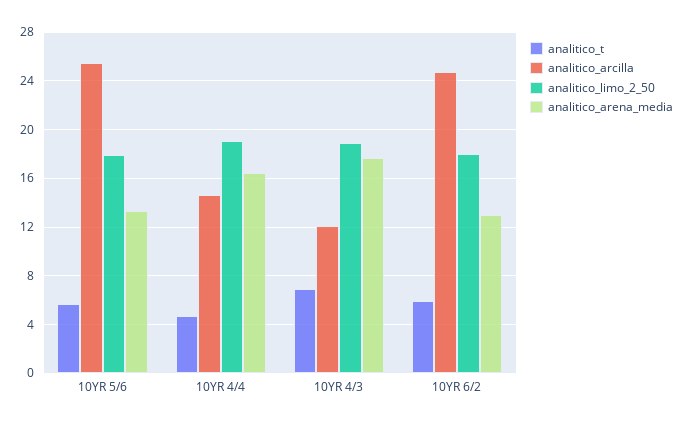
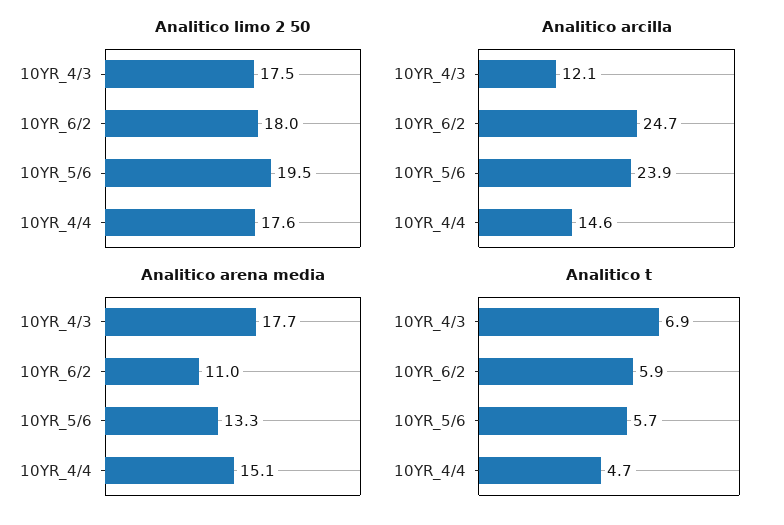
analitico_arcilla, 10YR 5/6: 25.5 -> 23.9
analitico_limo_2_50, 10YR 5/6: 18 -> 19.5
analitico_limo_2_50, 10YR 4/4: 19 -> 17.6
analitico_arena_media, 10YR 4/4: 16.5 -> 15.1
analitico_limo_2_50, 10YR 4/3: 19 -> 17.5
analitico_arena_media, 10YR 6/2: 13 -> 11

